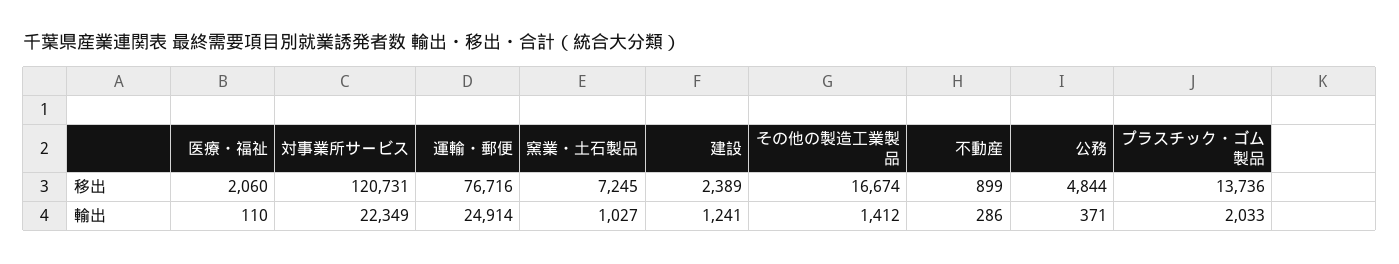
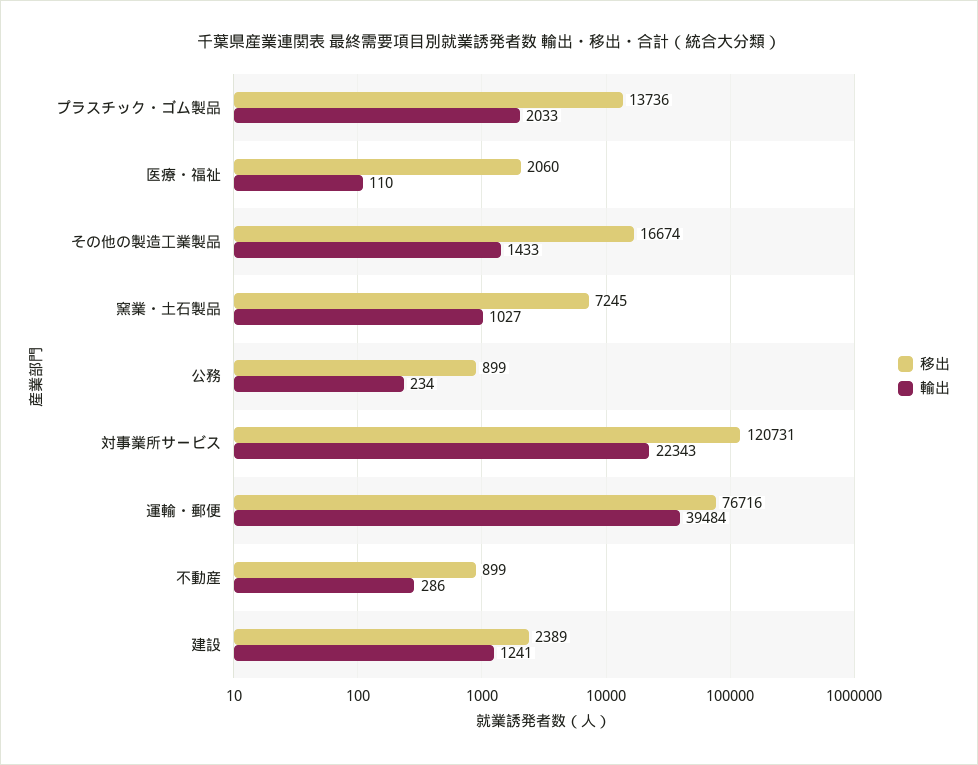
移出, 公務: 4844 -> 899
輸出, 対事業所サービス: 22349 -> 22343
輸出, 運輸・郵便: 24914 -> 39484
輸出, その他の製造工業製品: 1412 -> 1433
輸出, 公務: 371 -> 234

